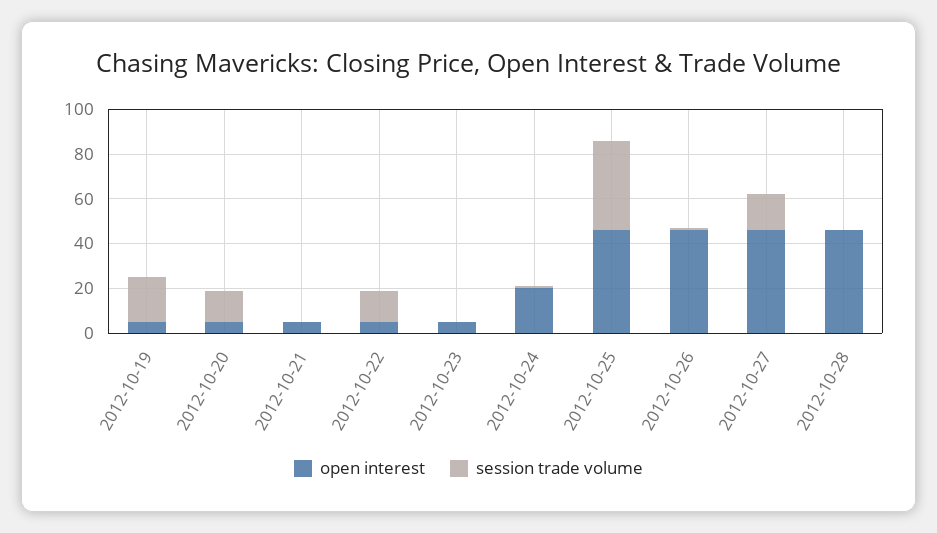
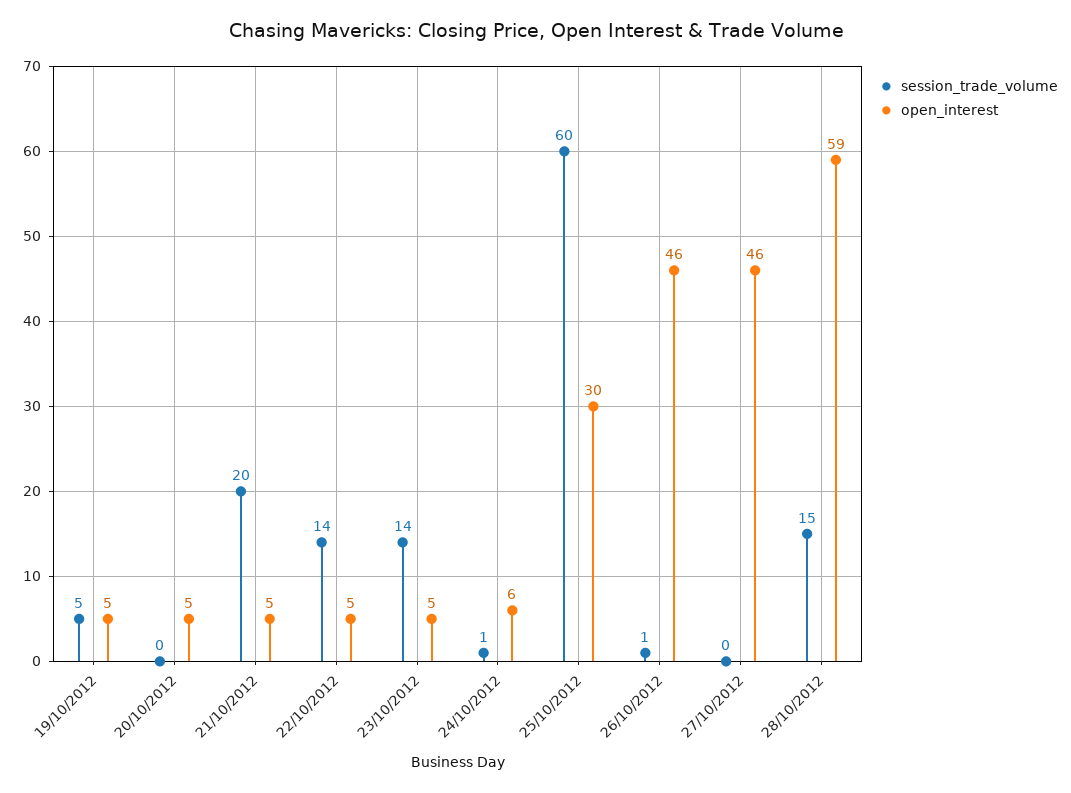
session trade volume, 2012-10-19: 20 -> 5
session trade volume, 2012-10-20: 15 -> 0
session trade volume, 2012-10-21: 0 -> 20
session trade volume, 2012-10-23: 0 -> 14
open interest, 2012-10-24: 20 -> 6
open interest, 2012-10-25: 45 -> 30
session trade volume, 2012-10-25: 40 -> 60
session trade volume, 2012-10-27: 15 -> 0
open interest, 2012-10-28: 45 -> 59
session trade volume, 2012-10-28: 0 -> 15

